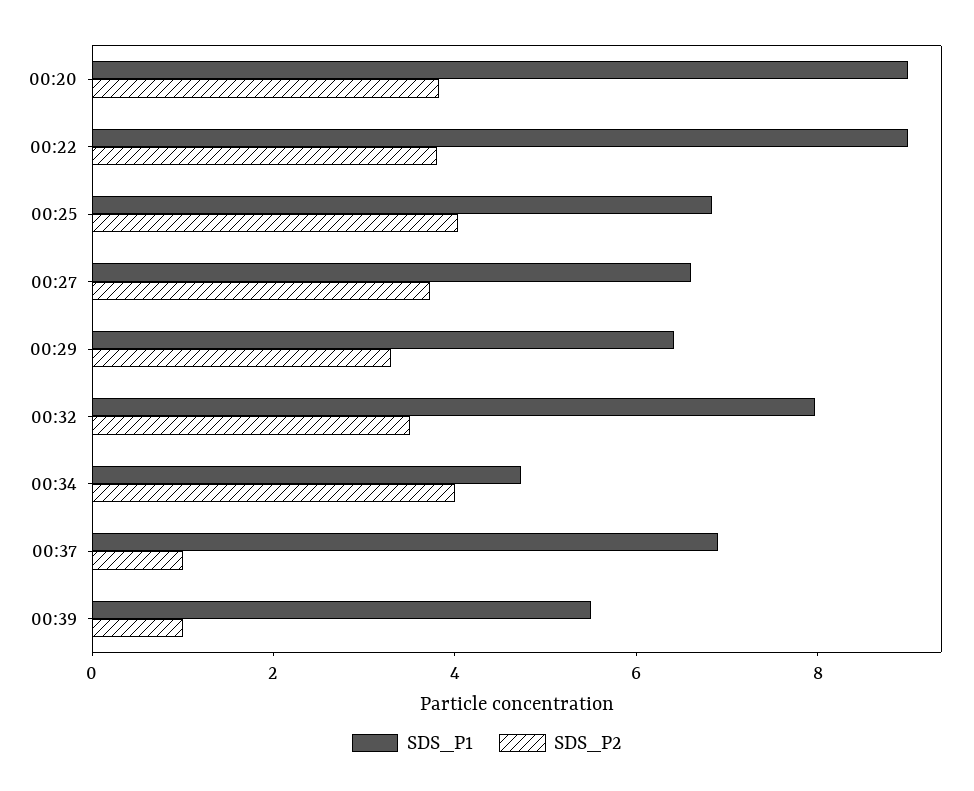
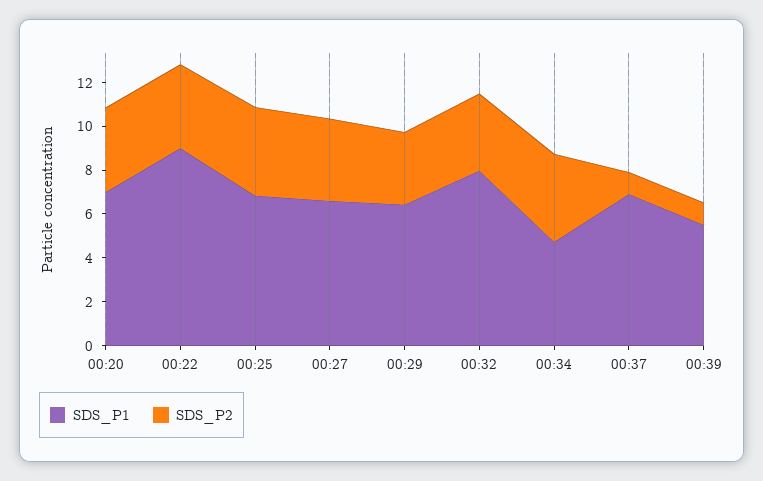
SDS_P1, 00:20: 9 -> 7

